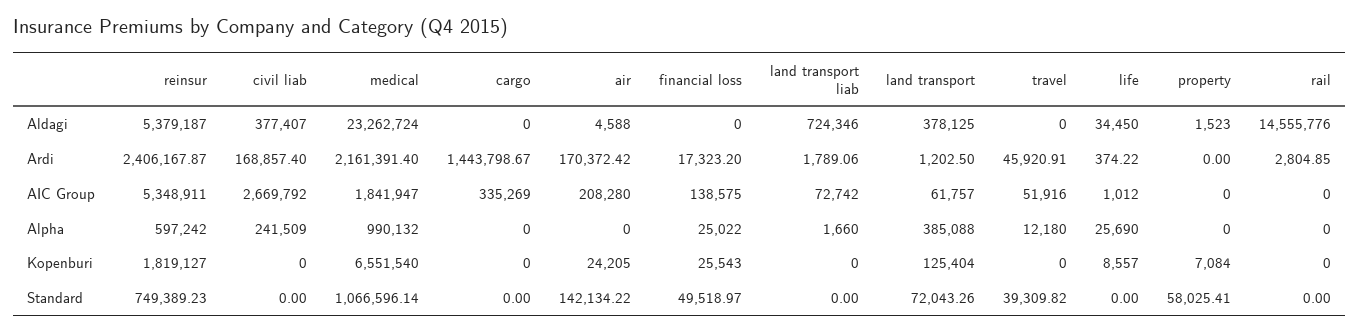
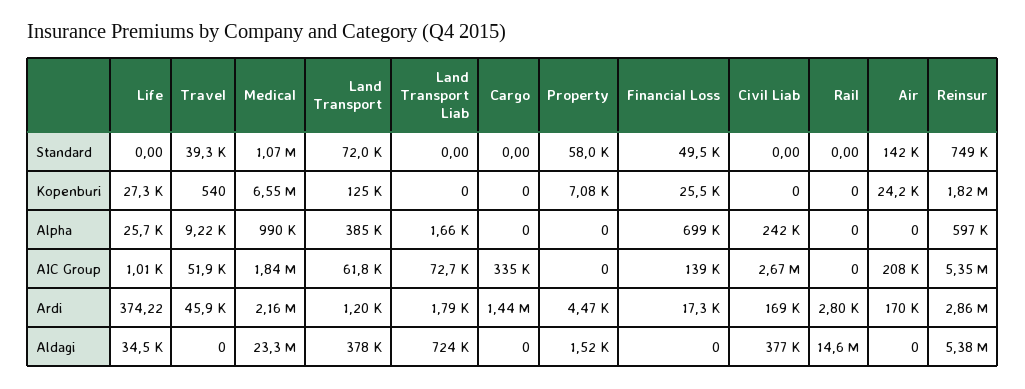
air, Aldagi: 4588 -> 0
reinsur, Ardi: 2406167.87 -> 2860000
property, Ardi: 0 -> 4470
financial loss, Alpha: 25022 -> 699000
travel, Alpha: 12180 -> 9220
travel, Kopenburi: 0 -> 540
life, Kopenburi: 8557 -> 27300

